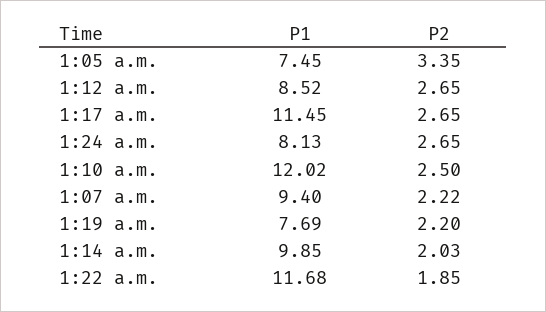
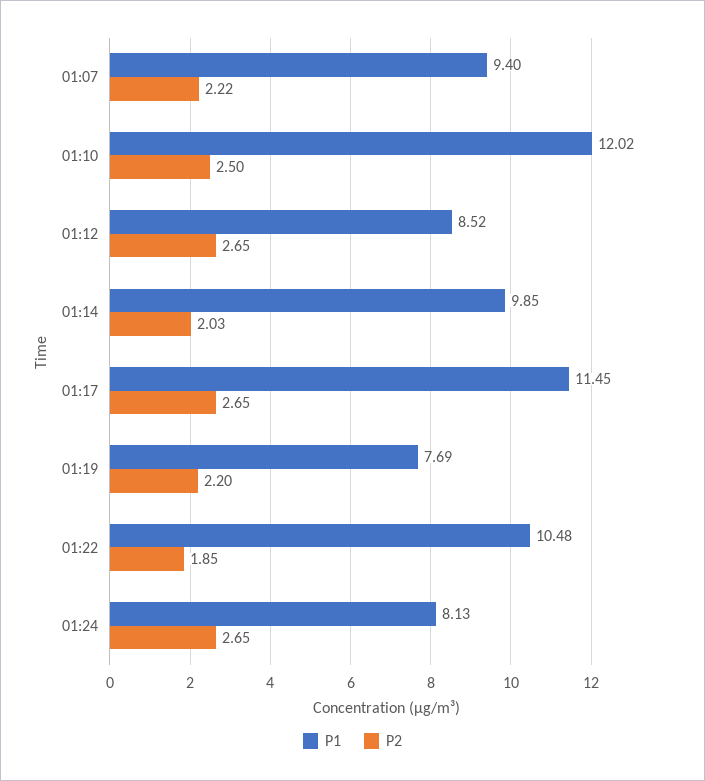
P1, 1:05 a.m.: 7.45 -> none
P2, 1:05 a.m.: 3.35 -> none
P1, 1:22 a.m.: 11.68 -> 10.48

